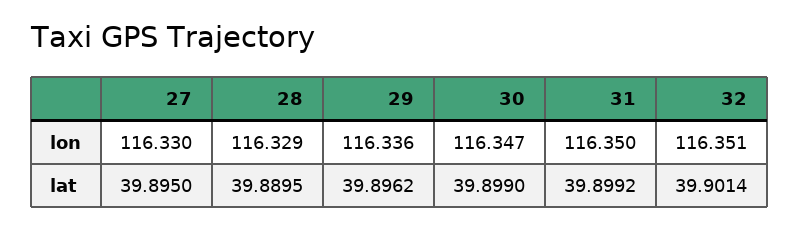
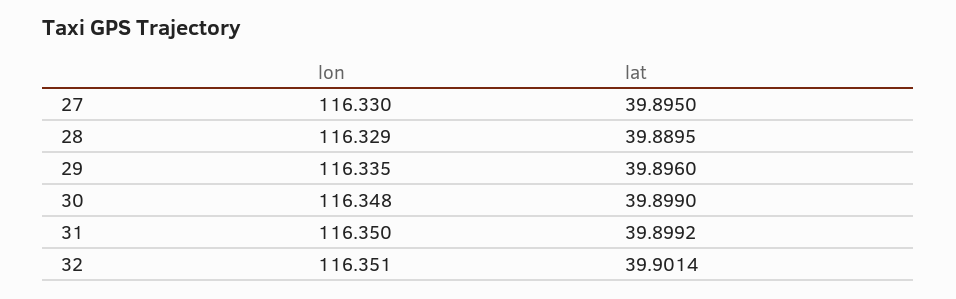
29, lon: 116.336 -> 116.335
30, lon: 116.347 -> 116.348
29, lat: 39.8962 -> 39.896

